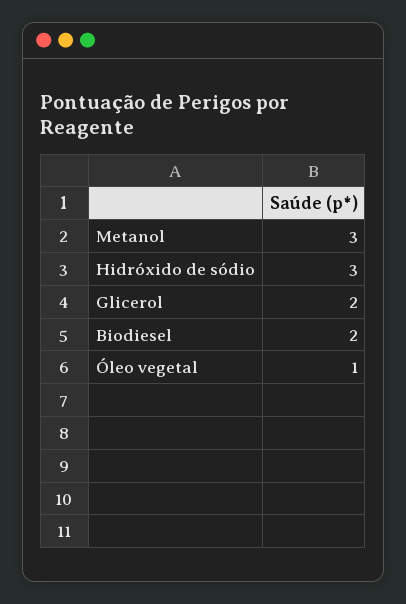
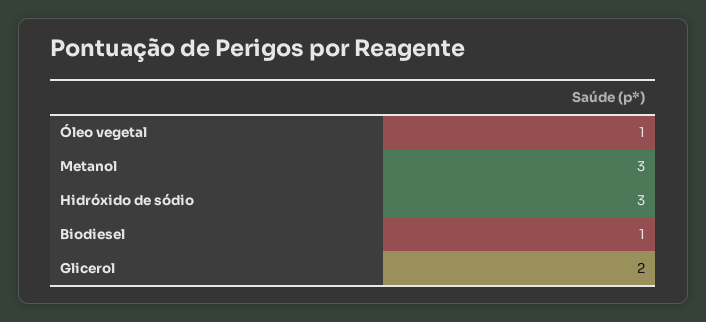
Biodiesel: 2 -> 1

